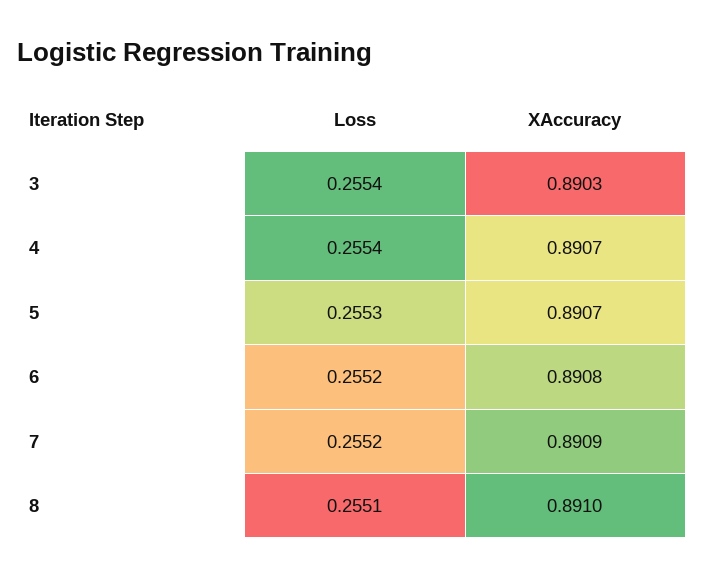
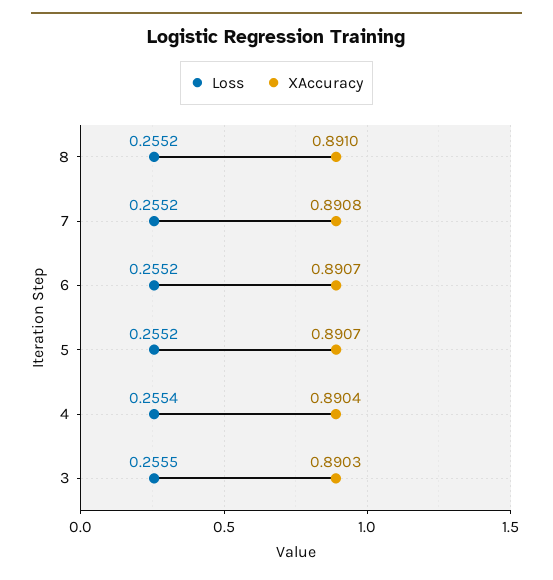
Loss, 3: 0.2554 -> 0.2555
XAccuracy, 4: 0.8907 -> 0.8904
Loss, 5: 0.2553 -> 0.2552
XAccuracy, 6: 0.8908 -> 0.8907
XAccuracy, 7: 0.8909 -> 0.8908
Loss, 8: 0.2551 -> 0.2552

